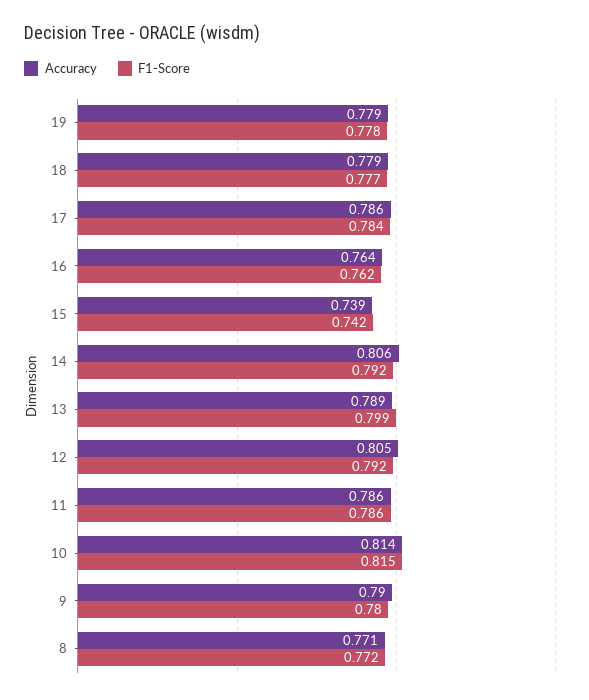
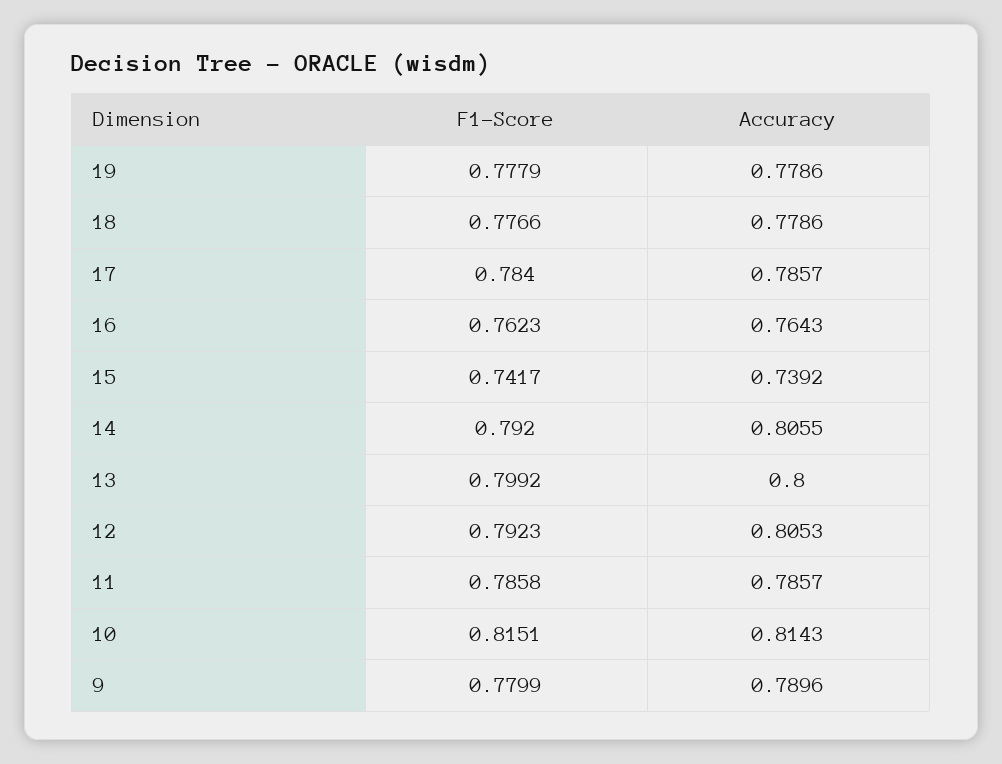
Accuracy, 13: 0.789 -> 0.8
Accuracy, 8: 0.771 -> none
F1-Score, 8: 0.772 -> none

